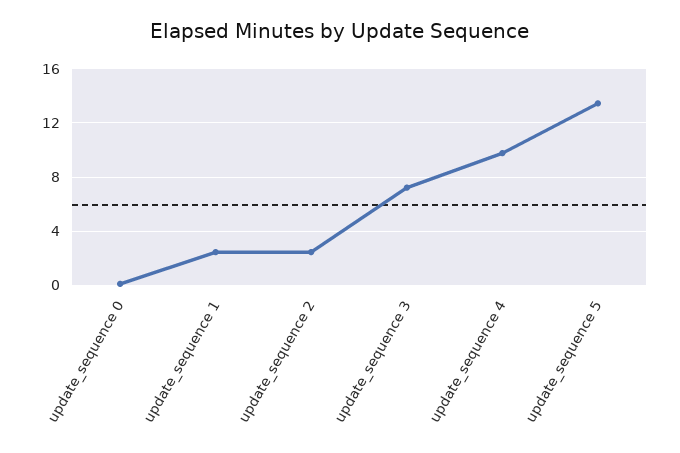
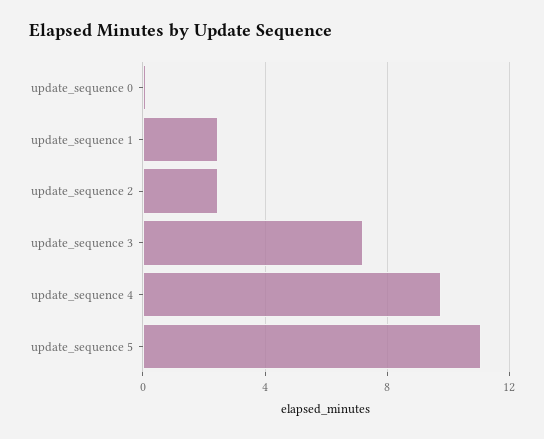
update_sequence 5: 13.5 -> 11

